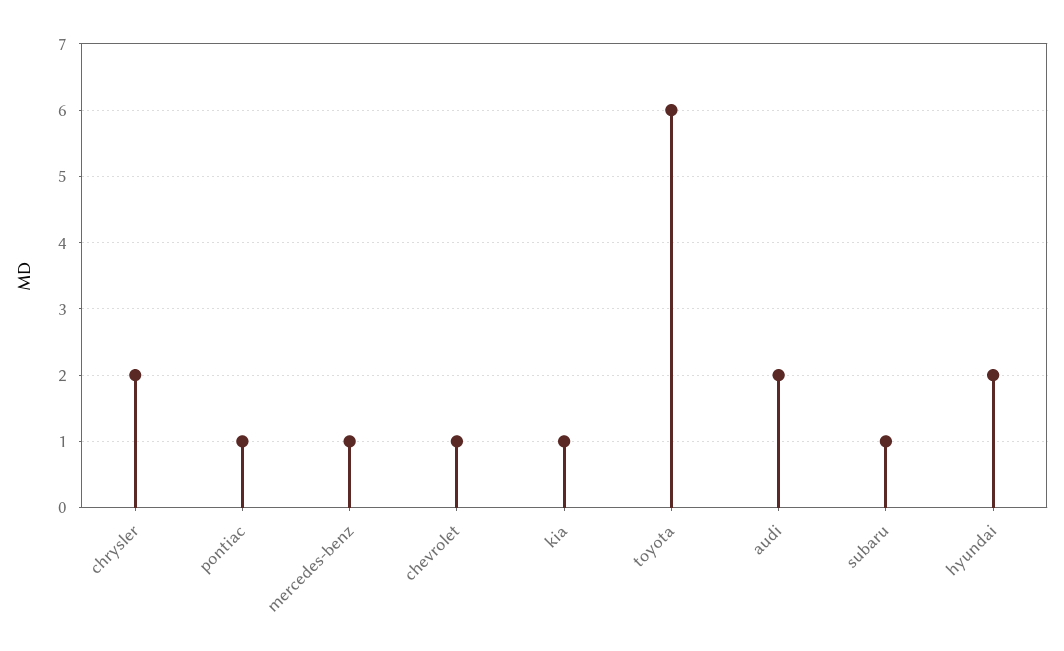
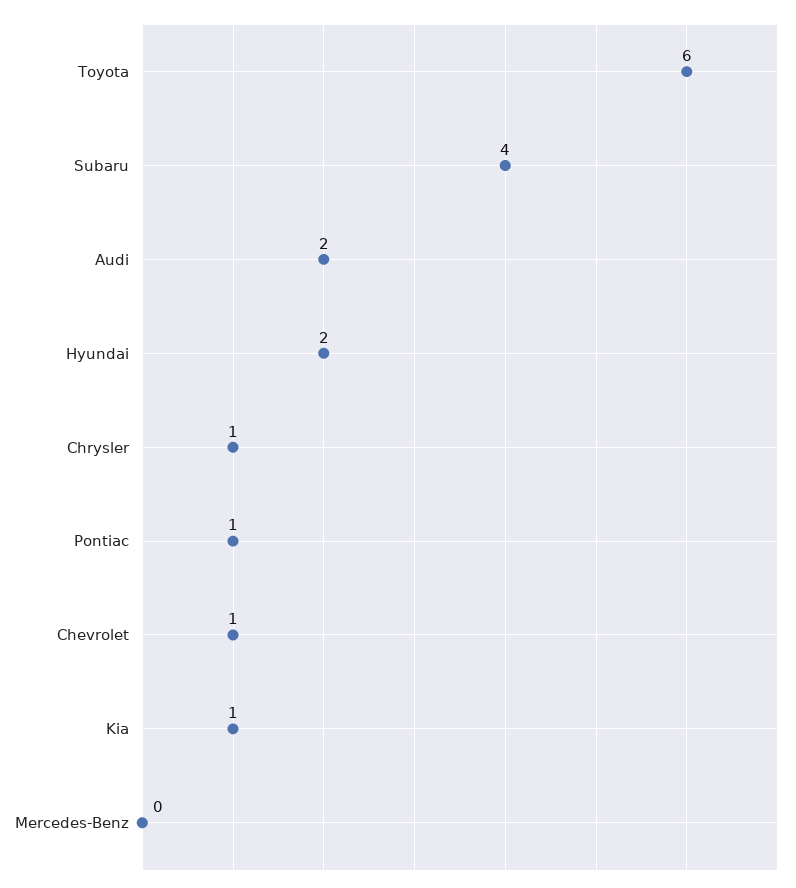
chrysler: 2 -> 1
mercedes-benz: 1 -> 0
subaru: 1 -> 4

